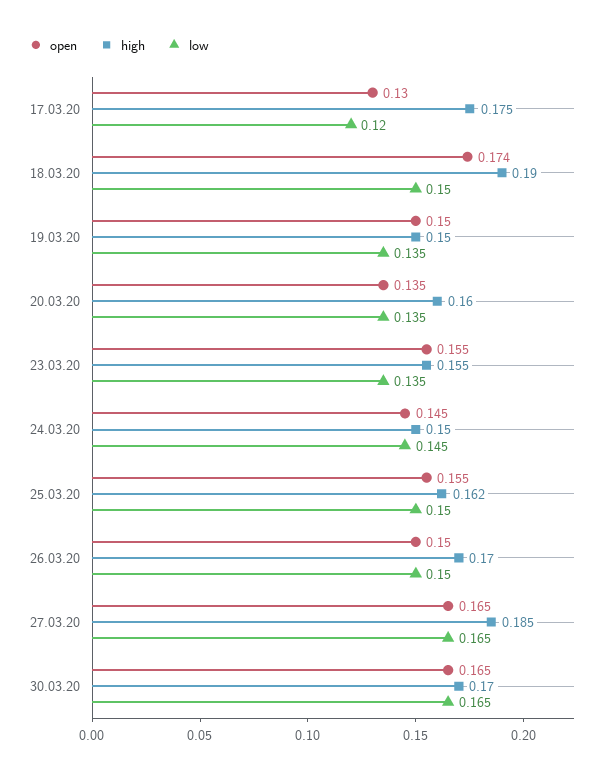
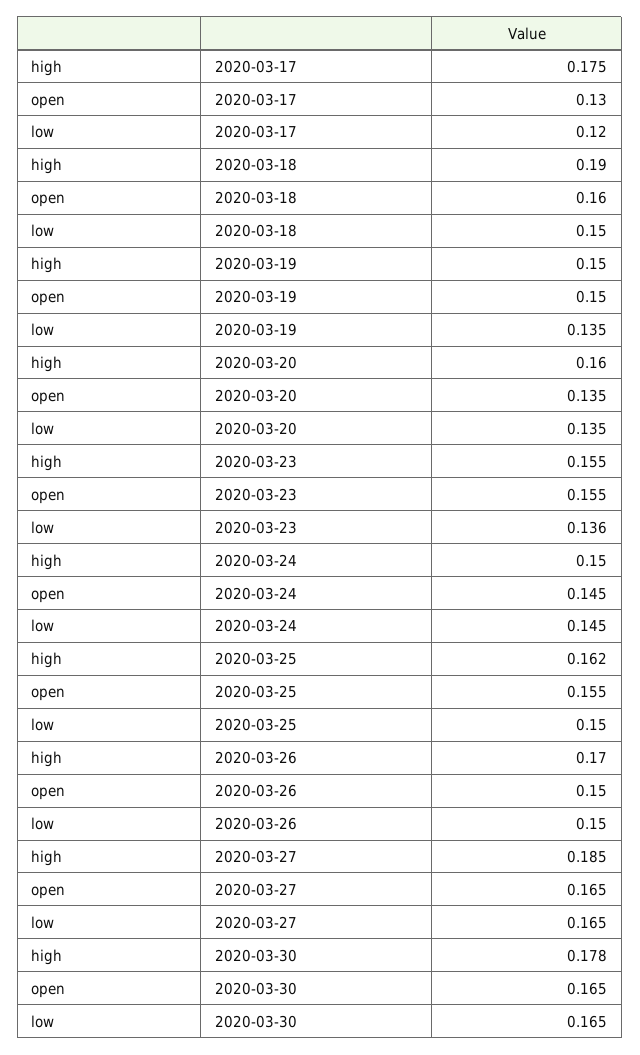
open, 18.03.20: 0.174 -> 0.16
low, 23.03.20: 0.135 -> 0.136
high, 30.03.20: 0.17 -> 0.178

